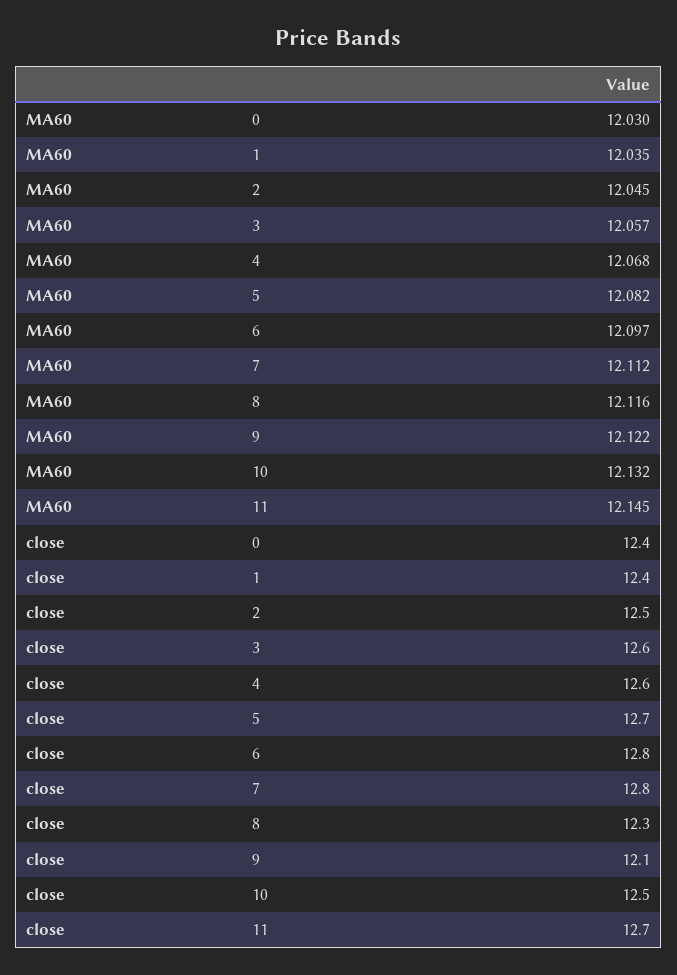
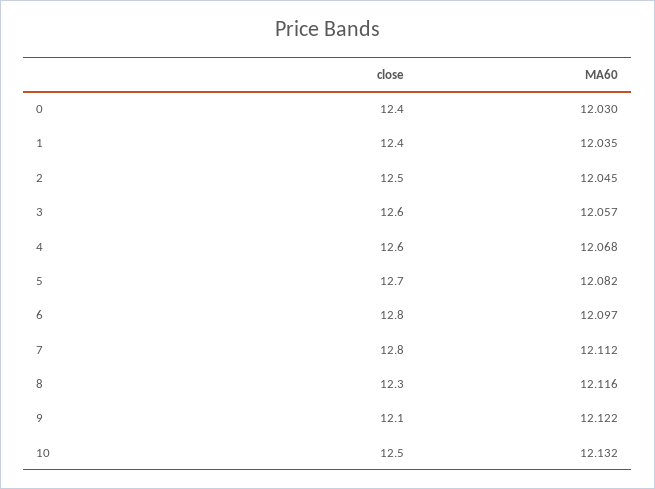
MA60, 11: 12.145 -> none
close, 11: 12.7 -> none

